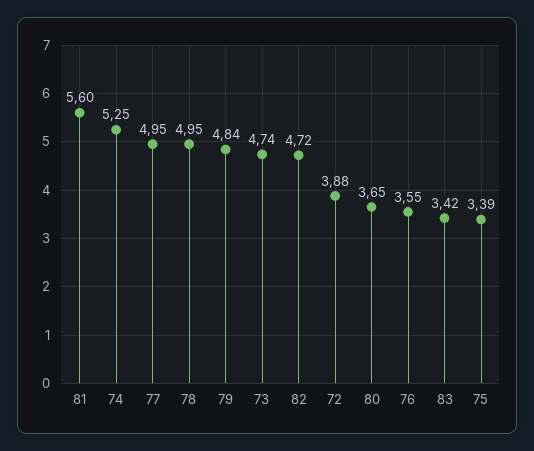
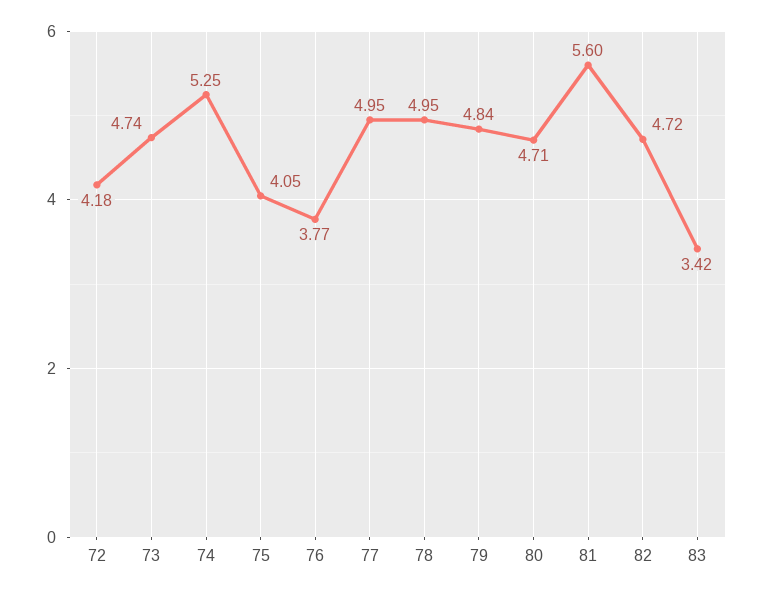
72: 3.88 -> 4.18
80: 3.65 -> 4.71
76: 3.55 -> 3.77
75: 3.39 -> 4.05

